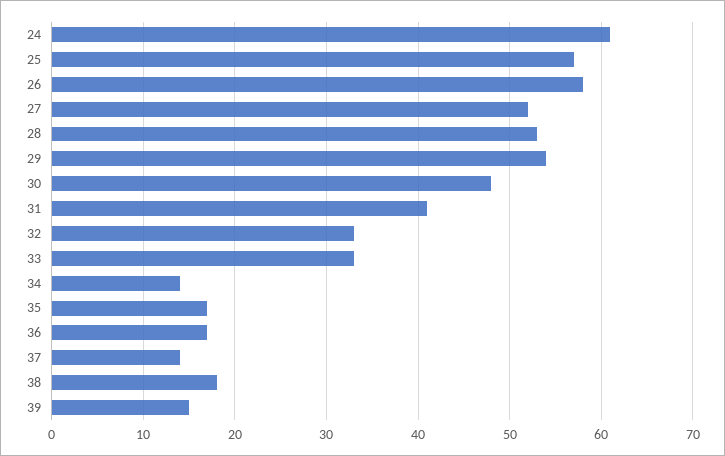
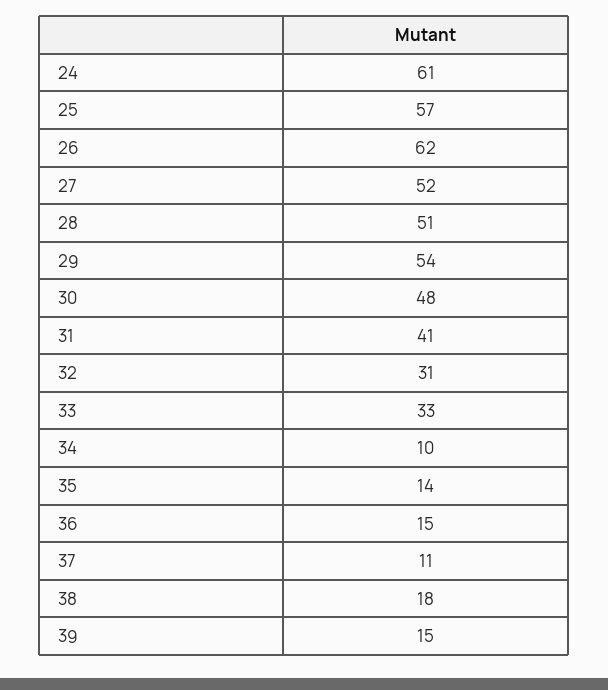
26: 58 -> 62
28: 53 -> 51
32: 33 -> 31
34: 14 -> 10
35: 17 -> 14
36: 17 -> 15
37: 14 -> 11

